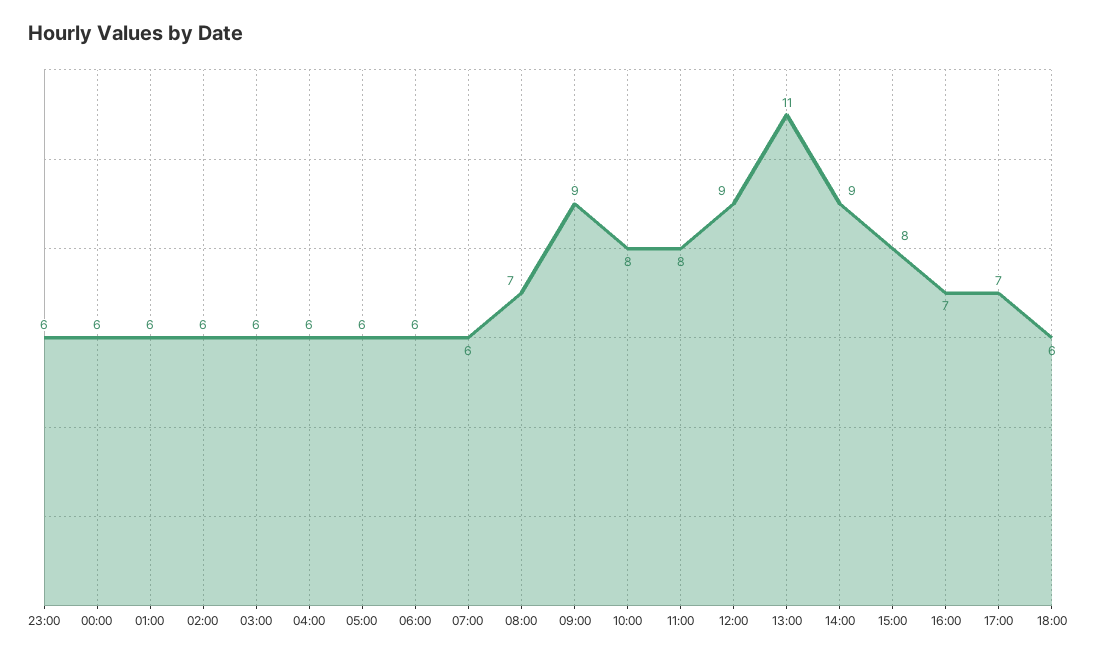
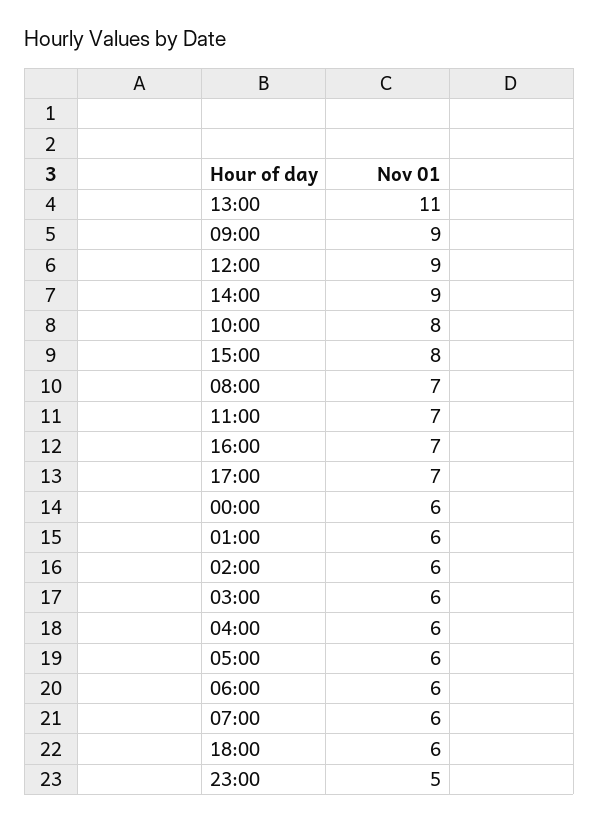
23:00: 6 -> 5
11:00: 8 -> 7

